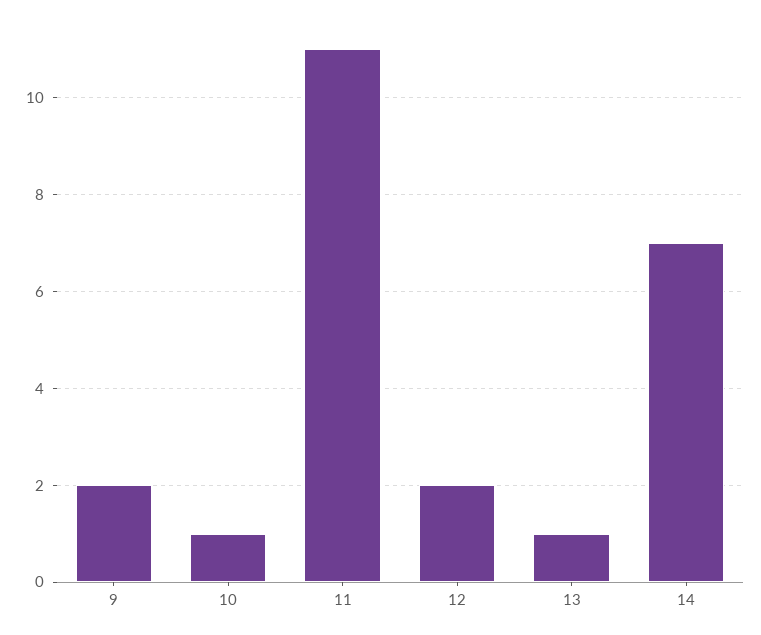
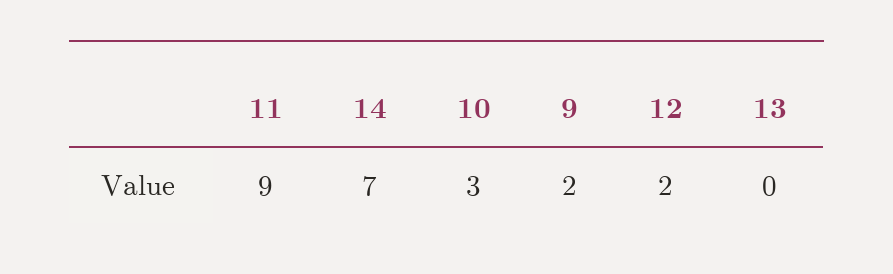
10: 1 -> 3
11: 11 -> 9
13: 1 -> 0

